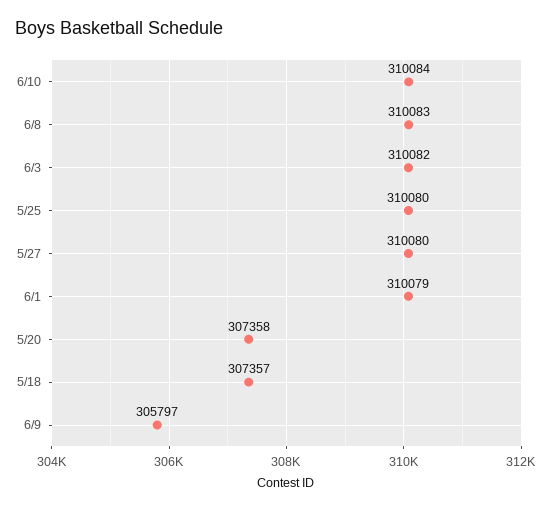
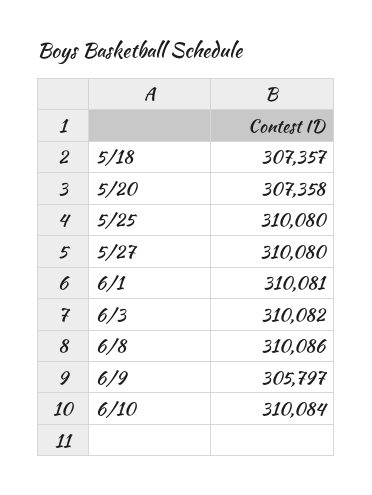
6/8: 310083 -> 310086
6/1: 310079 -> 310081

